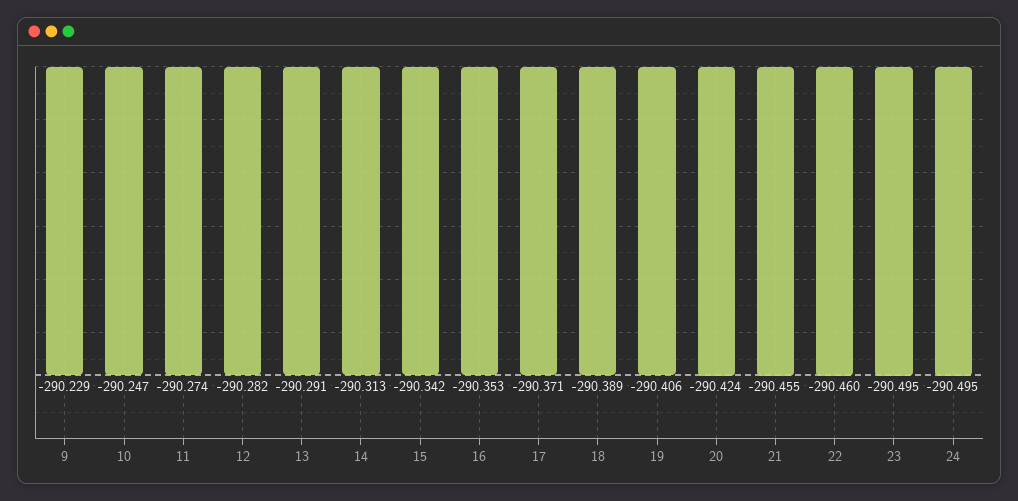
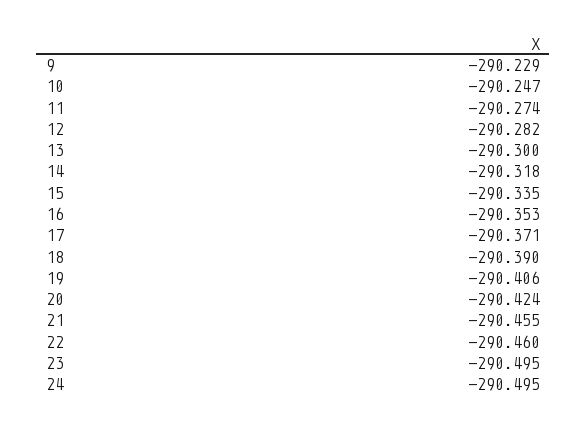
13: -290.291 -> -290.3
14: -290.313 -> -290.318
15: -290.342 -> -290.335
18: -290.389 -> -290.39

